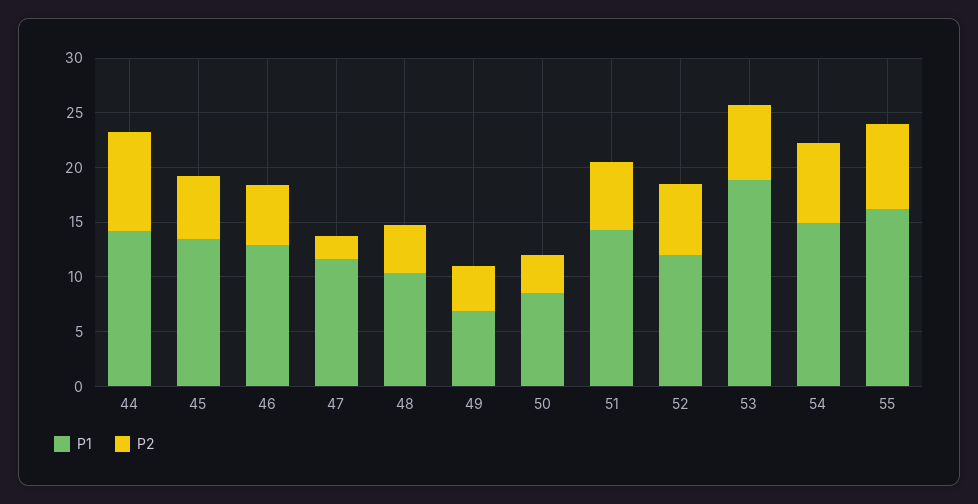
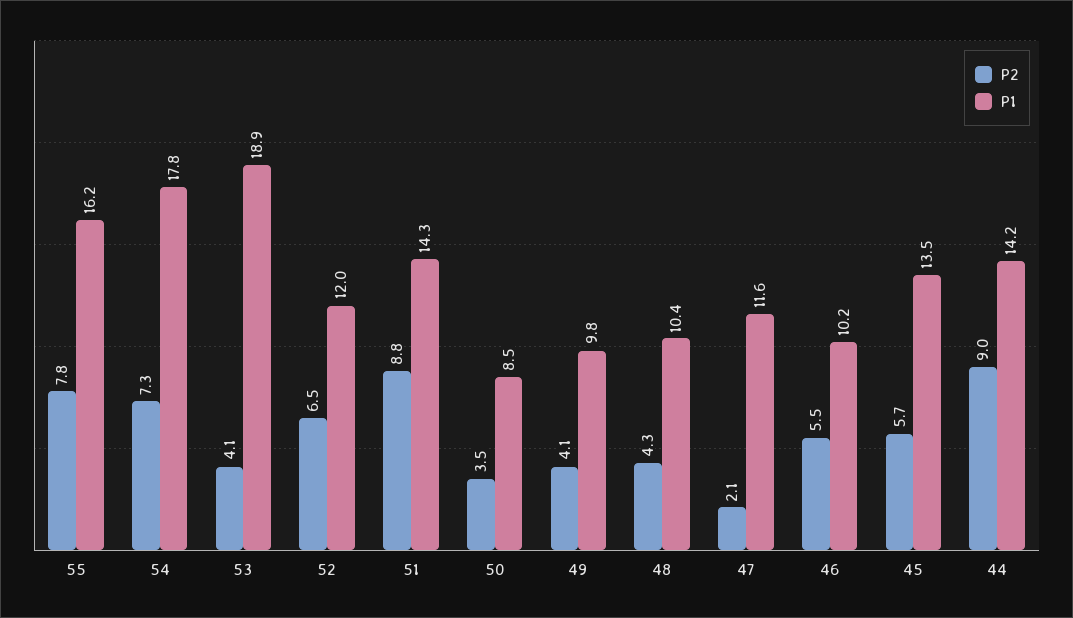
P1, 46: 13 -> 10.2
P1, 49: 7 -> 9.8
P2, 51: 6 -> 8.8
P2, 53: 7 -> 4.1
P1, 54: 15 -> 17.8

